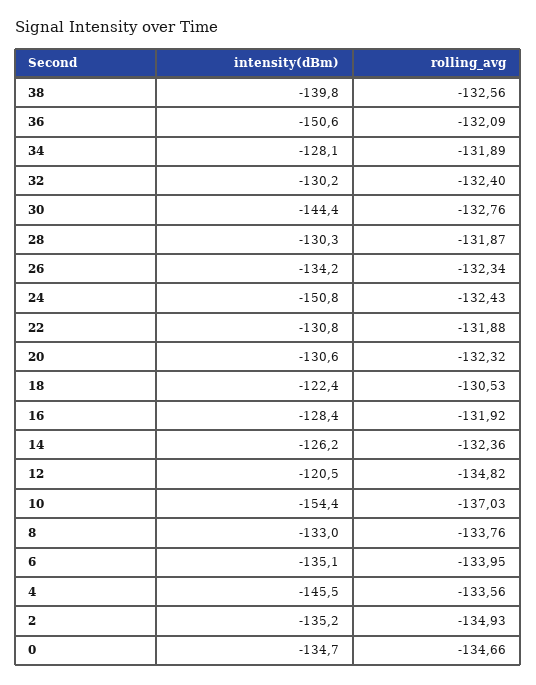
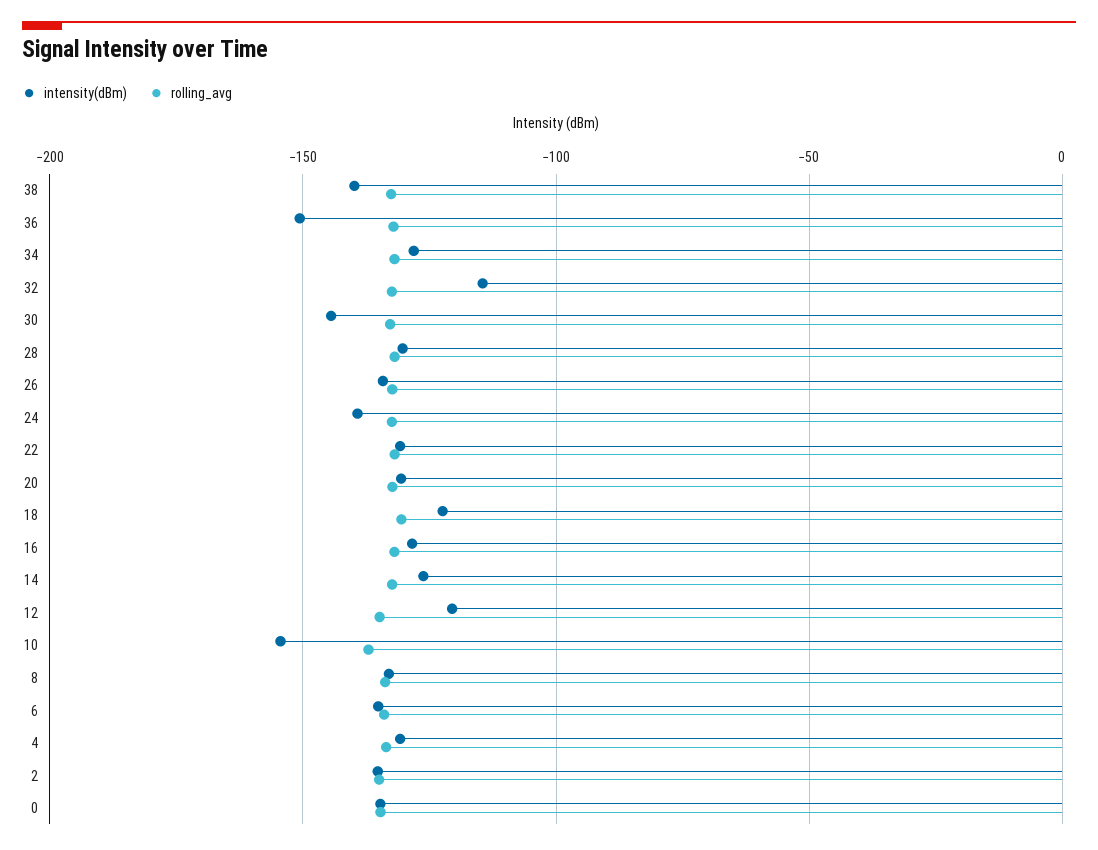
intensity(dBm), 32: -130.2 -> -115
intensity(dBm), 24: -150.8 -> -140
intensity(dBm), 4: -145.5 -> -130

